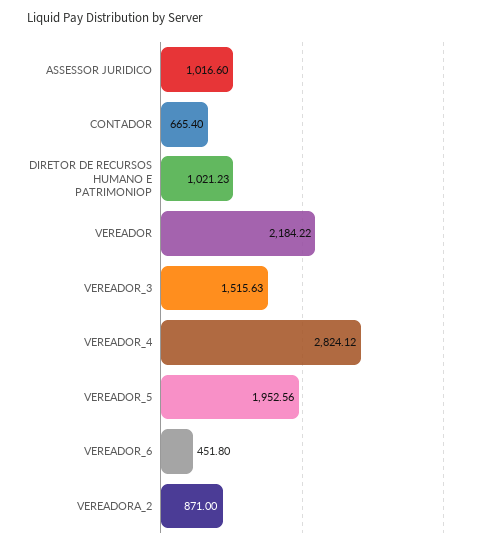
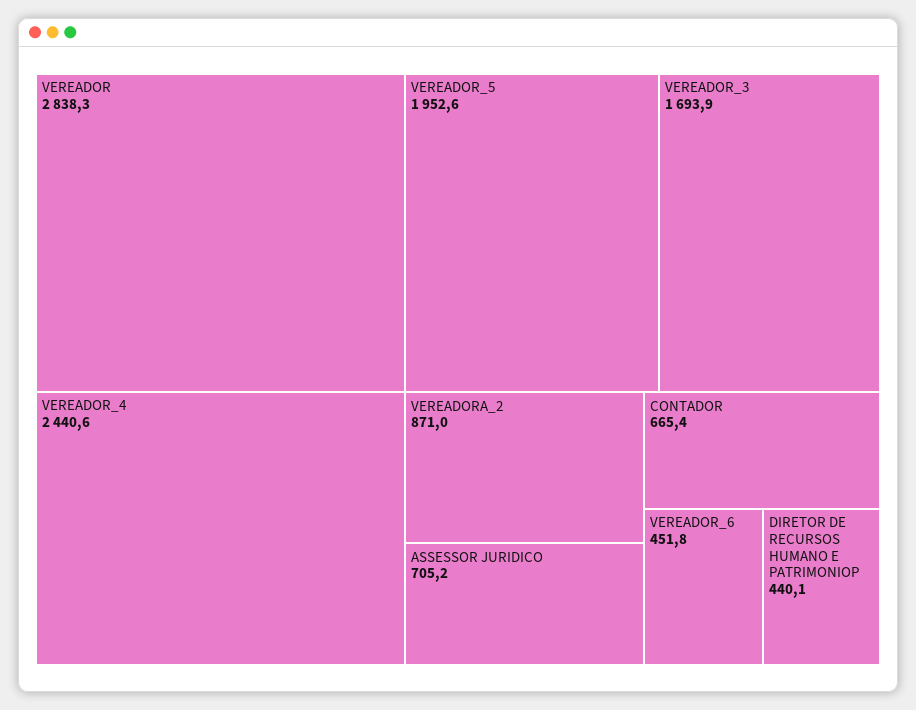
ASSESSOR JURIDICO: 1016.6 -> 705.2
DIRETOR DE RECURSOS HUMANO E PATRIMONIOP: 1021.23 -> 440.1
VEREADOR: 2184.22 -> 2838.3
VEREADOR_3: 1515.63 -> 1693.9
VEREADOR_4: 2824.12 -> 2440.6

